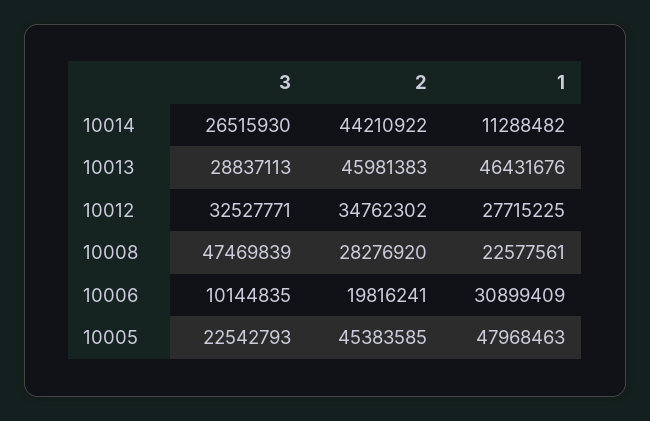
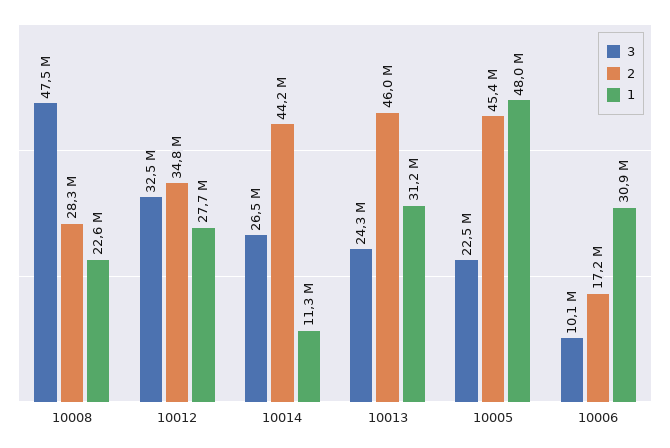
3, 10013: 28837113 -> 24300000
1, 10013: 46431676 -> 31200000
2, 10006: 19816241 -> 17200000

